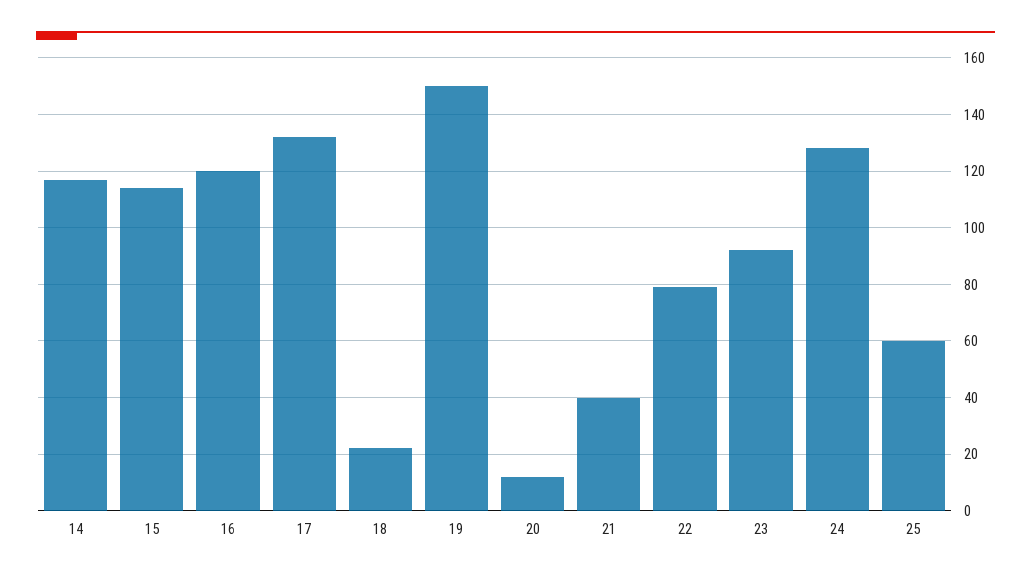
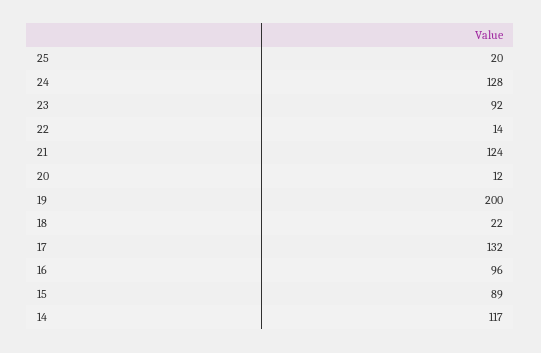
15: 115 -> 89
16: 120 -> 96
19: 150 -> 200
21: 40 -> 124
22: 80 -> 14
25: 60 -> 20

